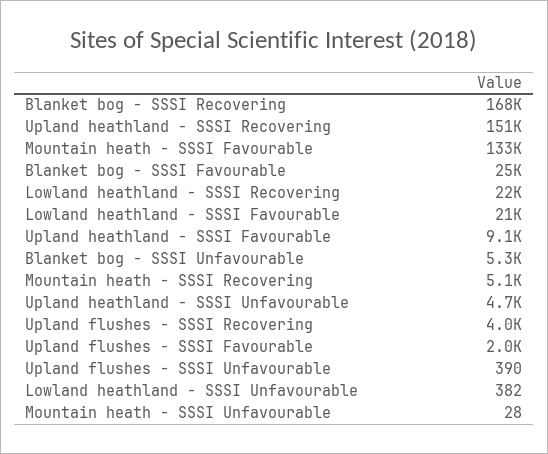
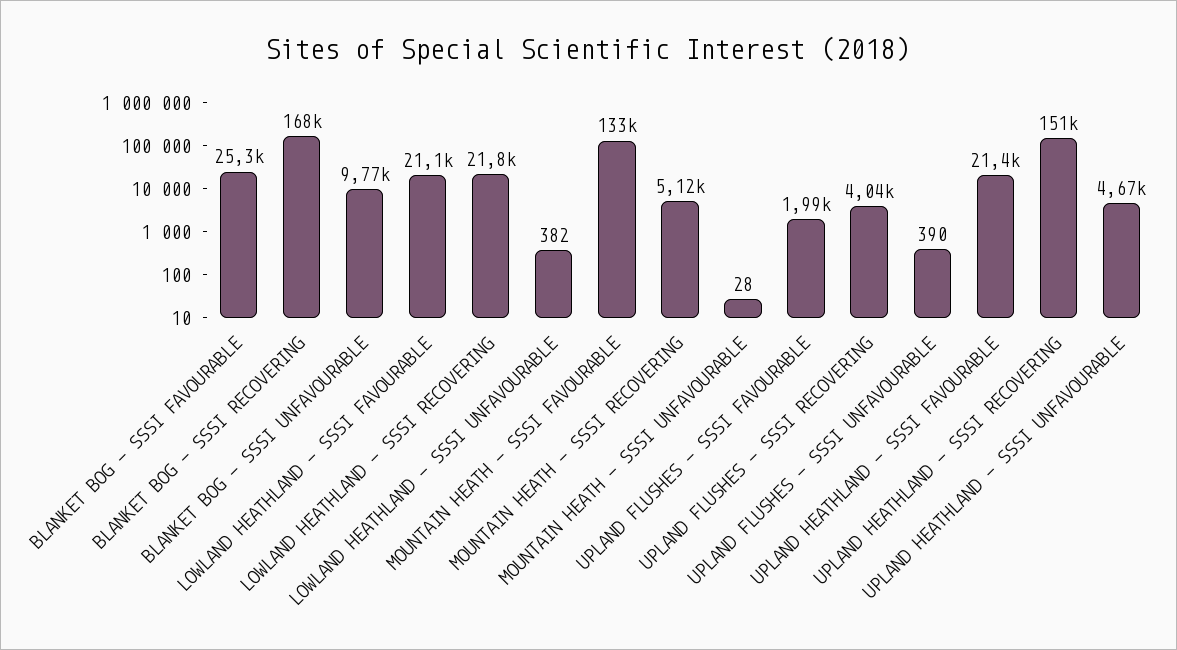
Upland heathland - SSSI Favourable: 9100 -> 21400
Blanket bog - SSSI Unfavourable: 5300 -> 9770

